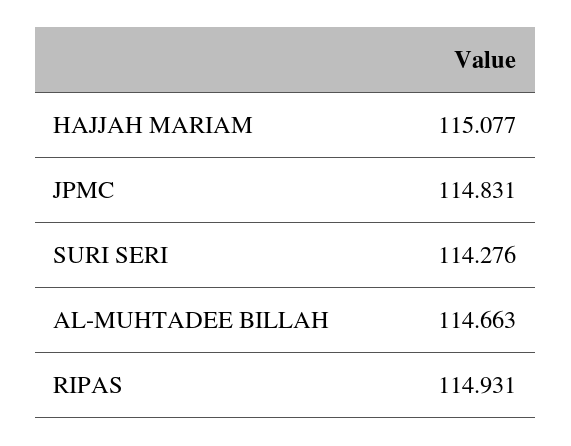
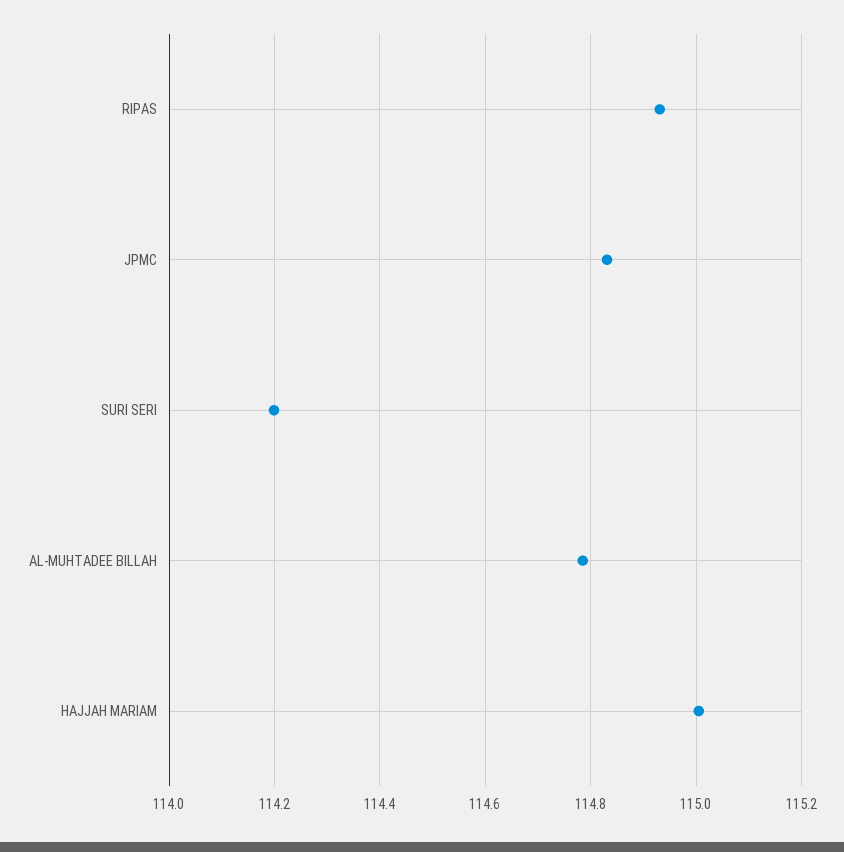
HAJJAH MARIAM: 115.077 -> 115
SURI SERI: 114.276 -> 114.2
AL-MUHTADEE BILLAH: 114.663 -> 114.78

